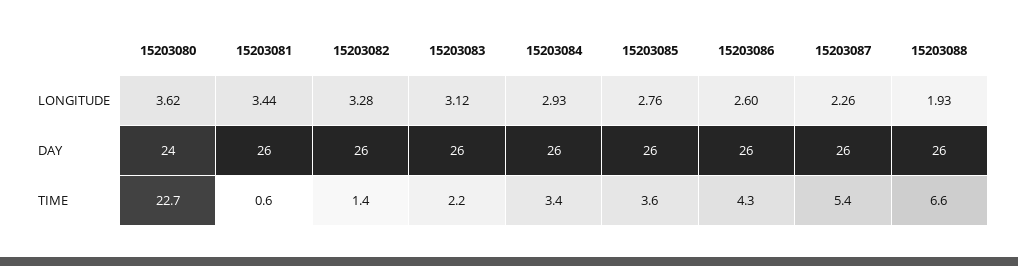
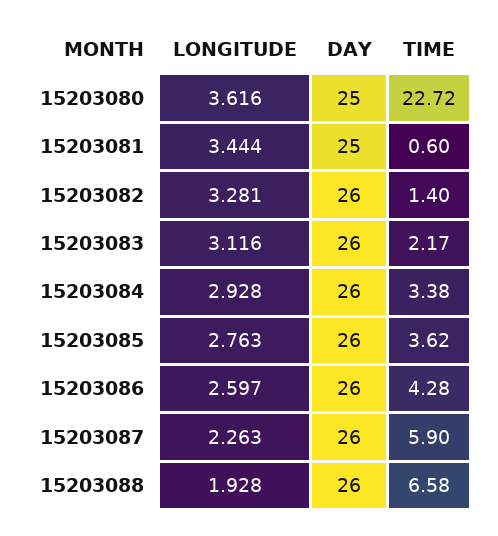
15203080, DAY: 24 -> 25
15203081, DAY: 26 -> 25
15203087, TIME: 5.4 -> 5.9

